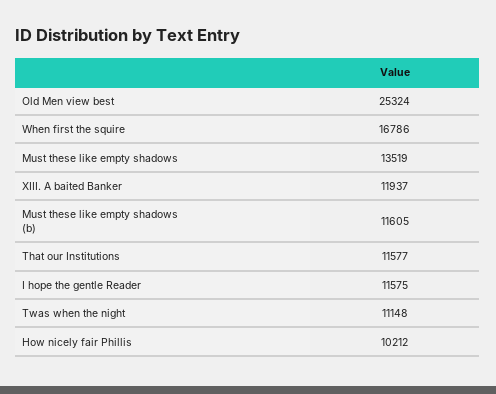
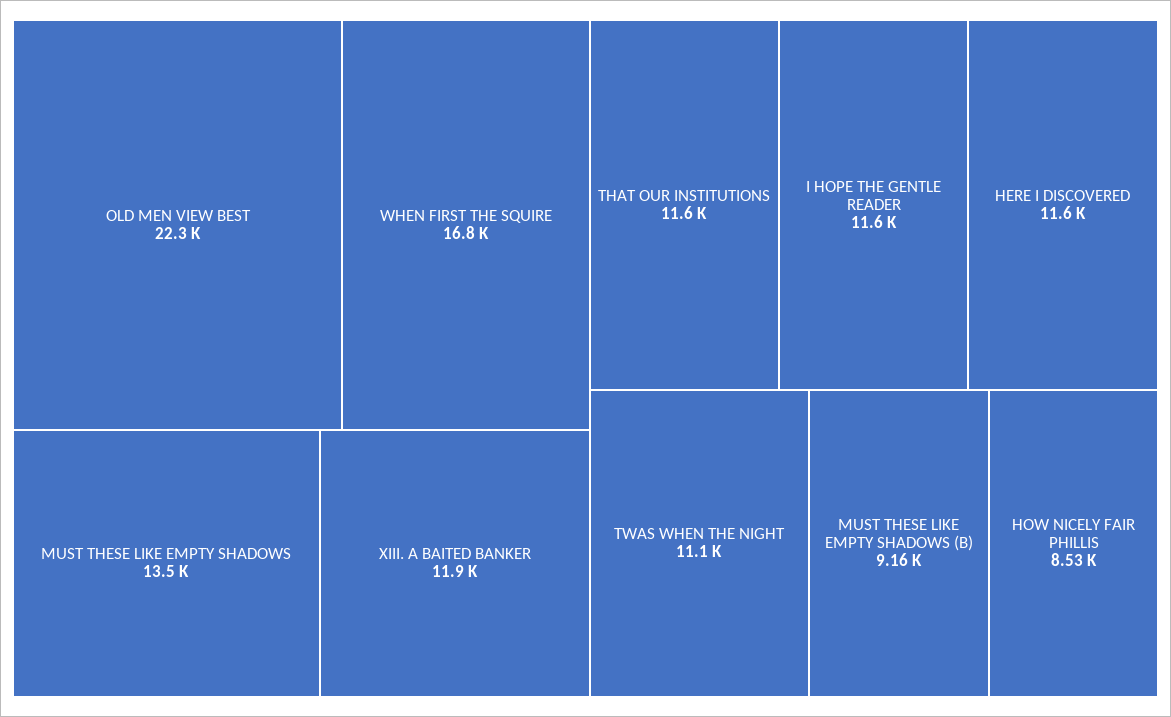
Old Men view best: 25324 -> 22300
Must these like empty shadows (b): 11605 -> 9160
How nicely fair Phillis: 10212 -> 8530
HERE I DISCOVERED: none -> 11600

